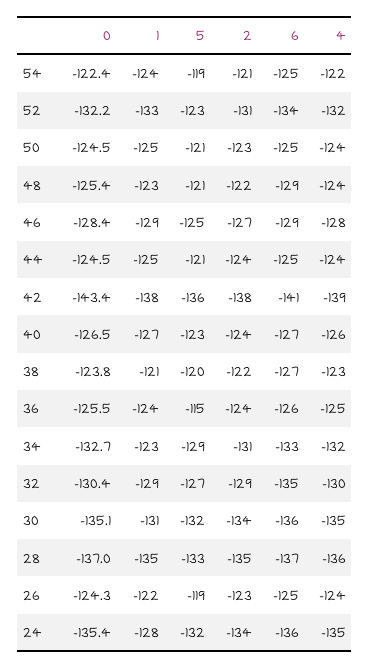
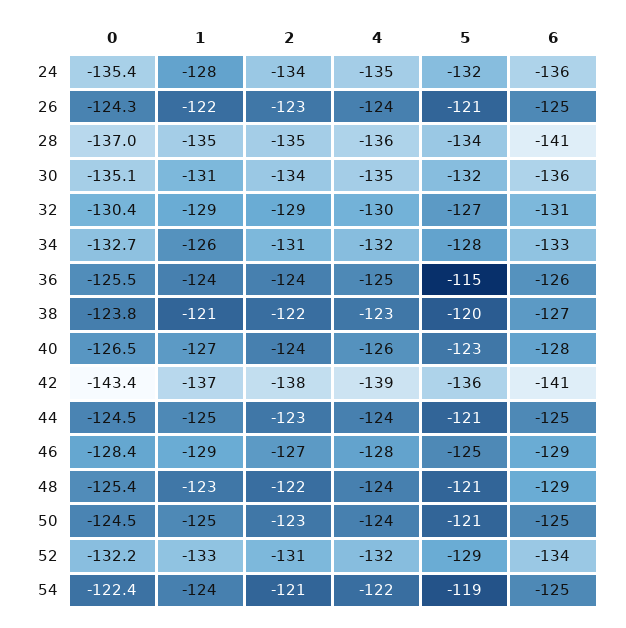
5, 52: -123 -> -129
2, 44: -124 -> -123
1, 42: -138 -> -137
6, 40: -127 -> -128
1, 34: -123 -> -126
5, 34: -129 -> -128
6, 32: -135 -> -131
5, 28: -133 -> -134
6, 28: -137 -> -141
5, 26: -119 -> -121

